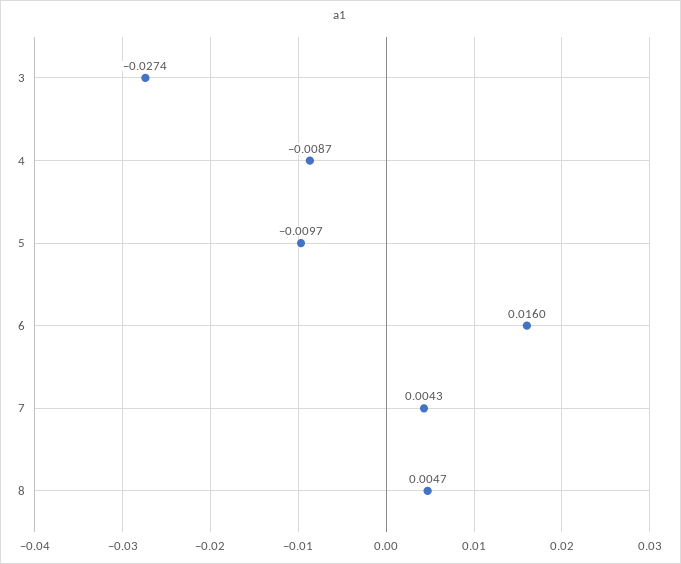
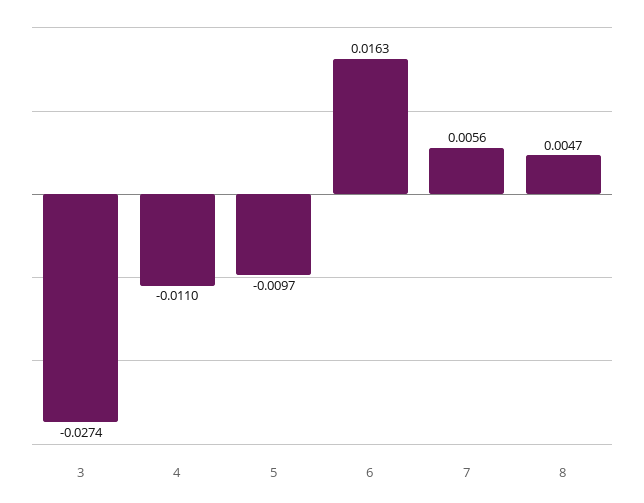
4: -0.0087 -> -0.011
6: 0.016 -> 0.0163
7: 0.0043 -> 0.0056

